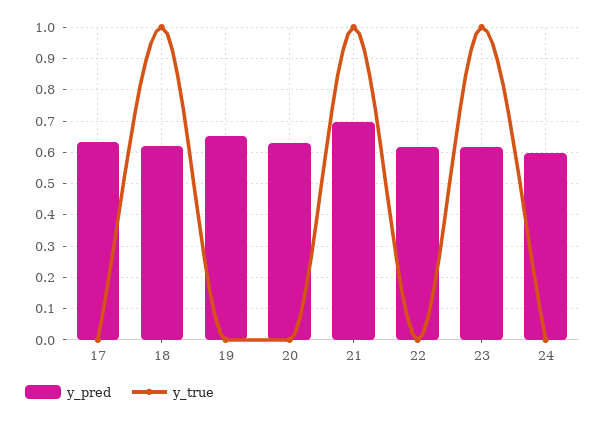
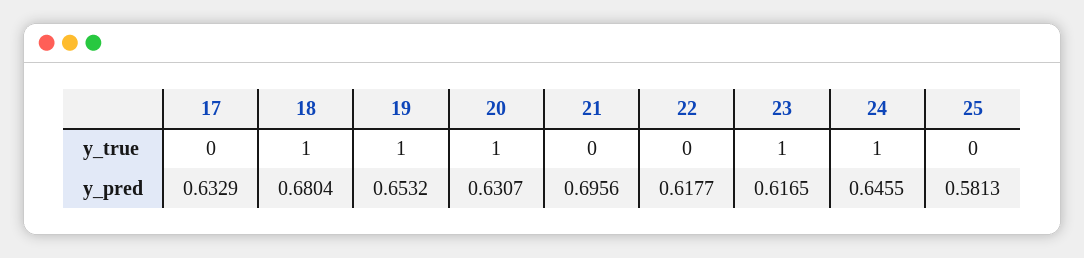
y_pred, 18: 0.62 -> 0.6804
y_true, 19: 0 -> 1
y_true, 20: 0 -> 1
y_true, 21: 1 -> 0
y_pred, 24: 0.6 -> 0.6455
y_true, 24: 0 -> 1
y_true, 25: none -> 0
y_pred, 25: none -> 0.5813

